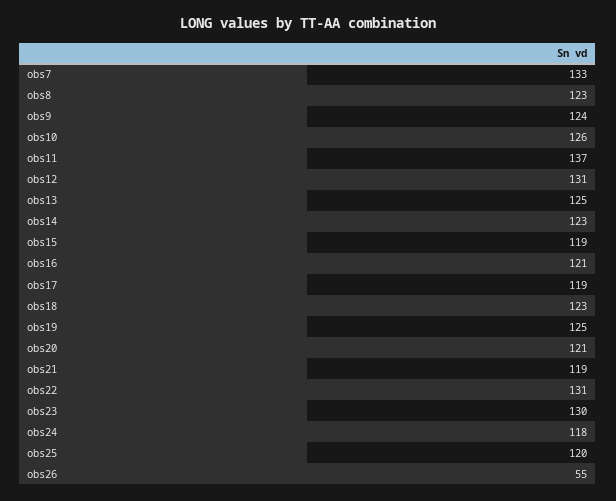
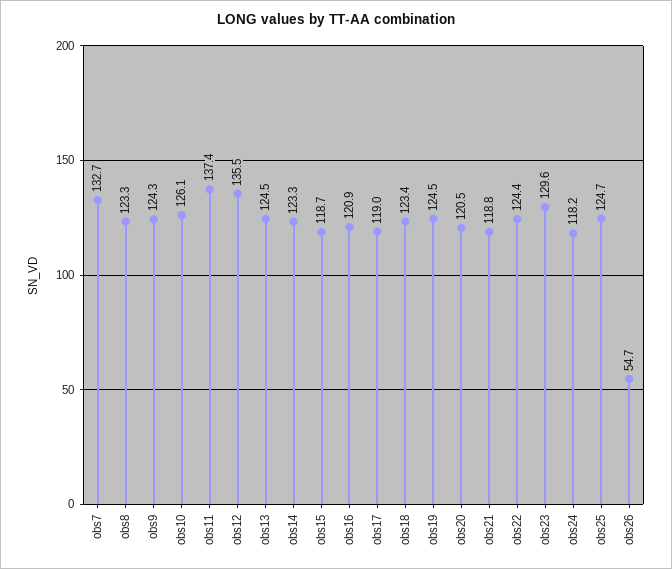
obs12: 131 -> 135.5
obs22: 131 -> 124.4
obs25: 120 -> 124.7

